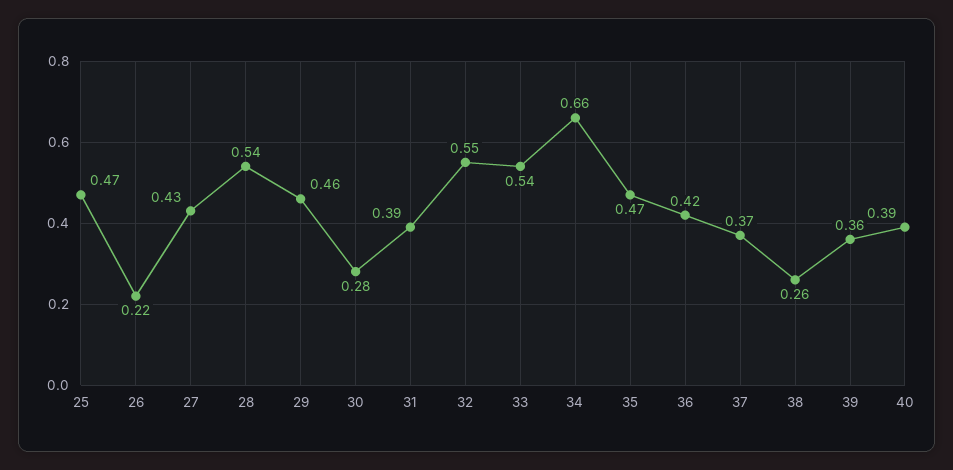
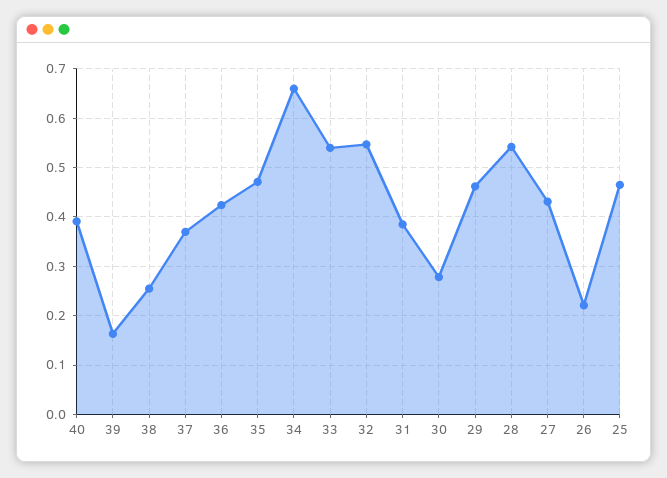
39: 0.36 -> 0.16

